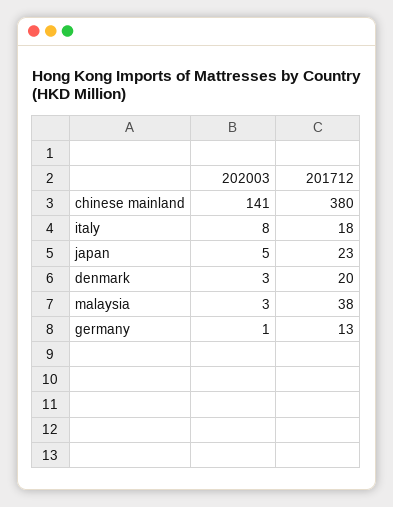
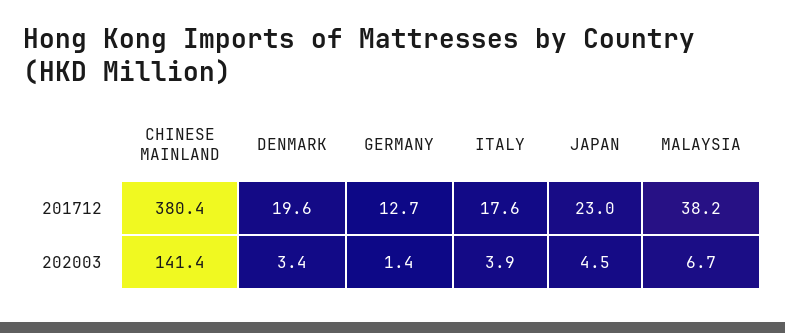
202003, italy: 8 -> 3.9
202003, malaysia: 3 -> 6.7

